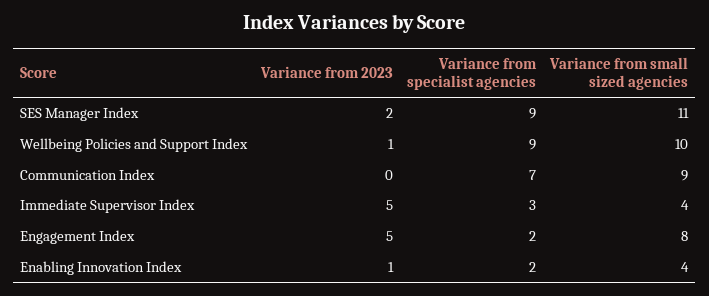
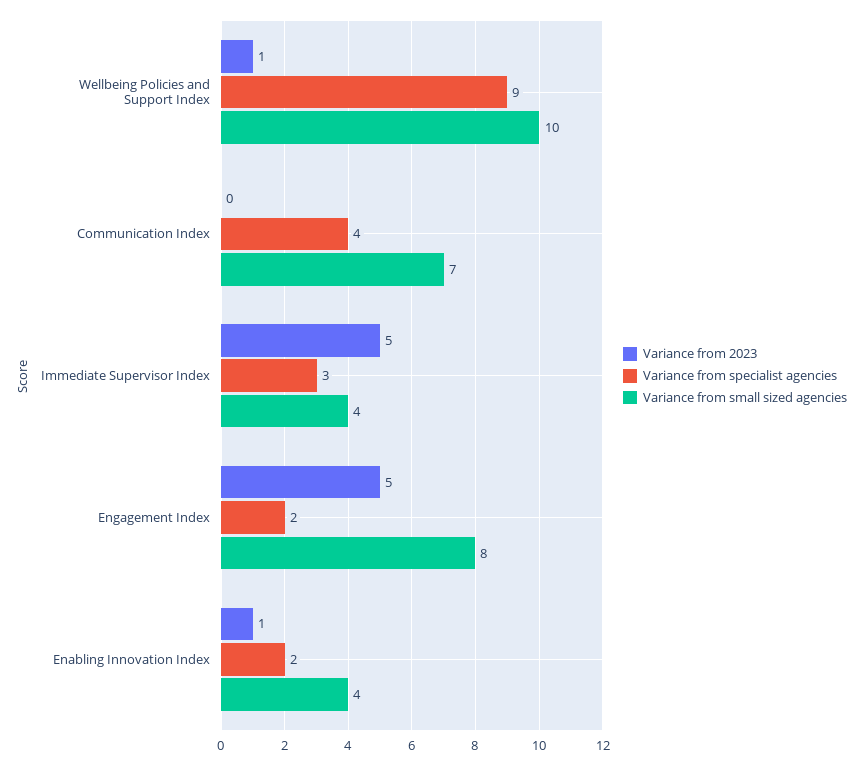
Variance from 2023, SES Manager Index: 2 -> none
Variance from specialist agencies, SES Manager Index: 9 -> none
Variance from small sized agencies, SES Manager Index: 11 -> none
Variance from specialist agencies, Communication Index: 7 -> 4
Variance from small sized agencies, Communication Index: 9 -> 7

